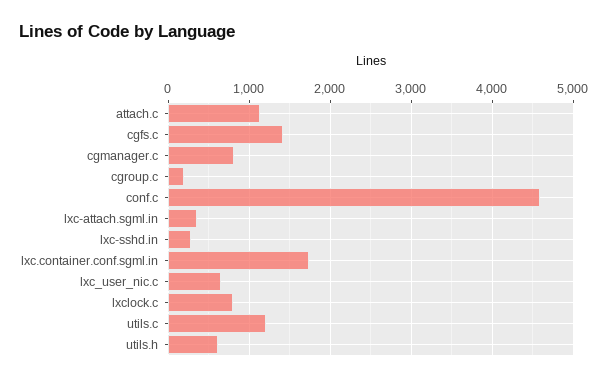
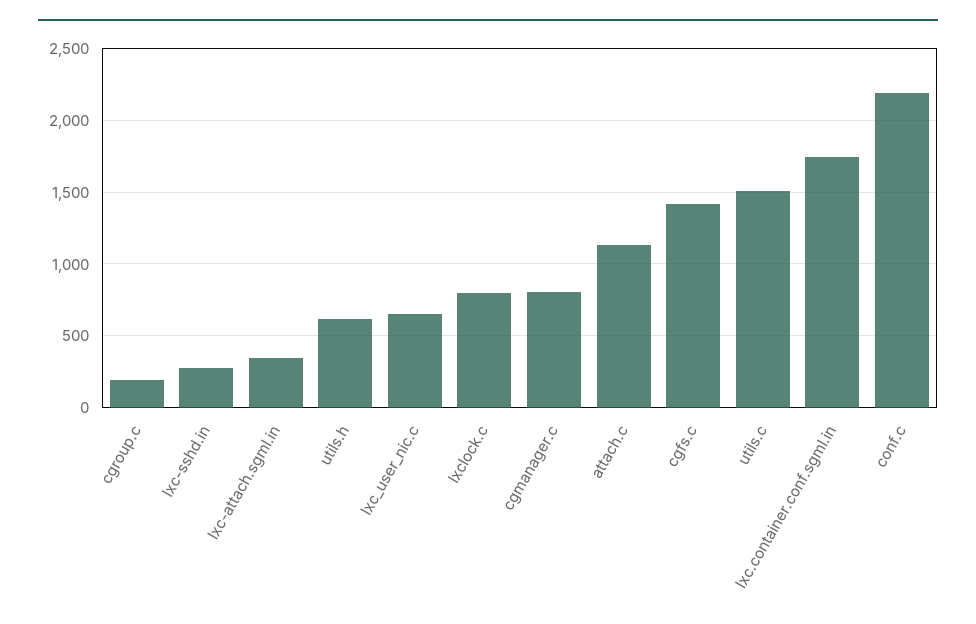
conf.c: 4600 -> 2200
utils.c: 1200 -> 1500

